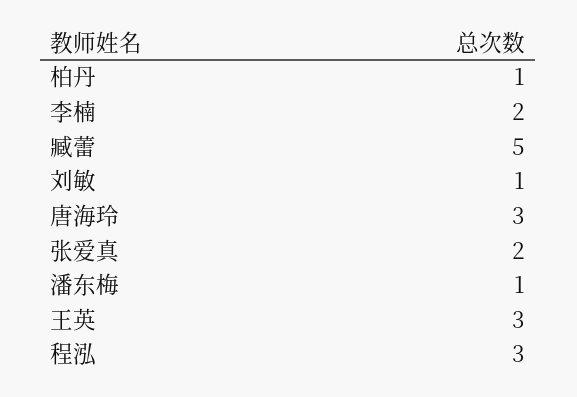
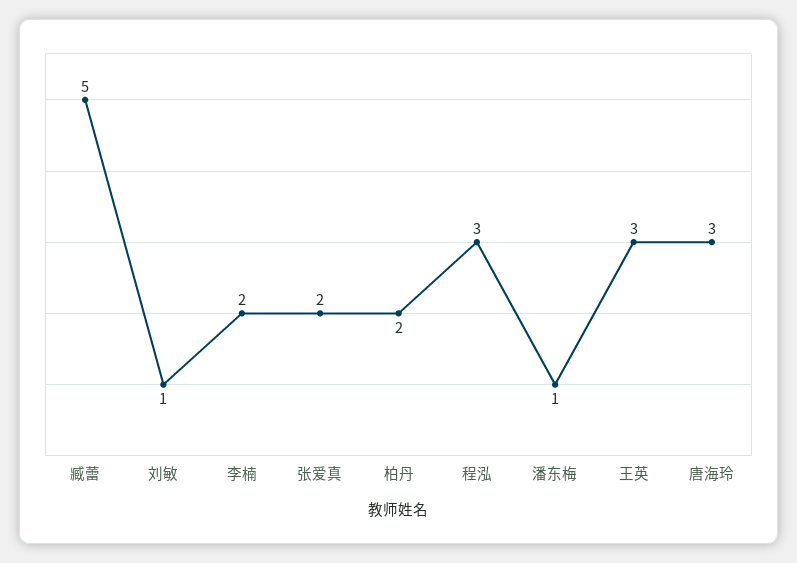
柏丹: 1 -> 2

